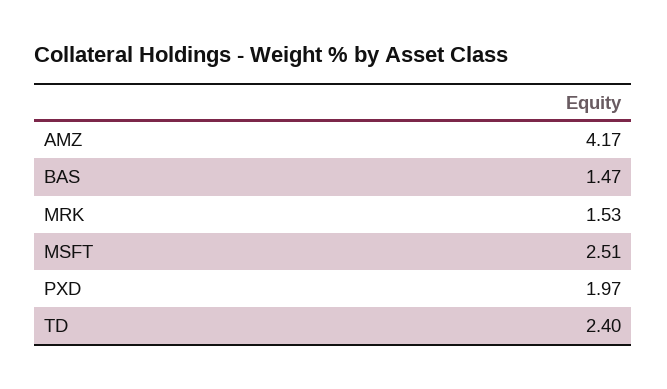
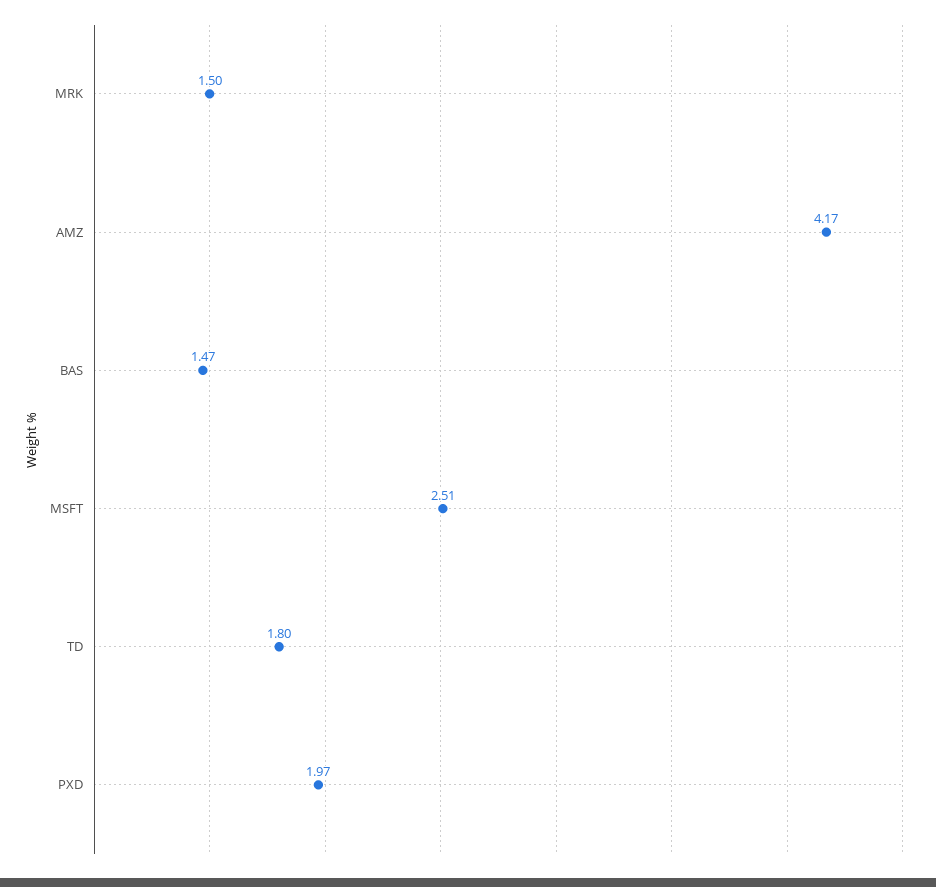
MRK: 1.53 -> 1.5
TD: 2.4 -> 1.8

